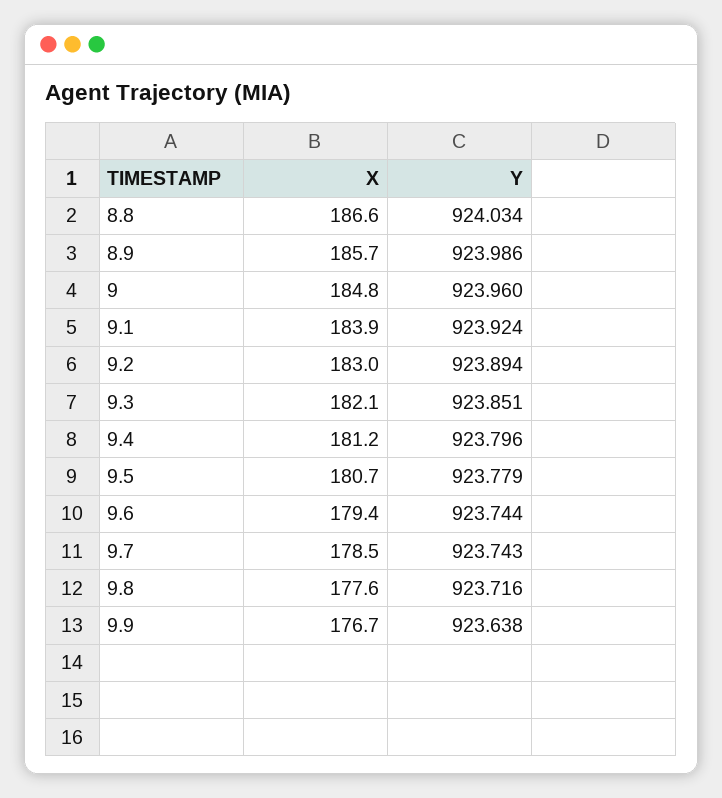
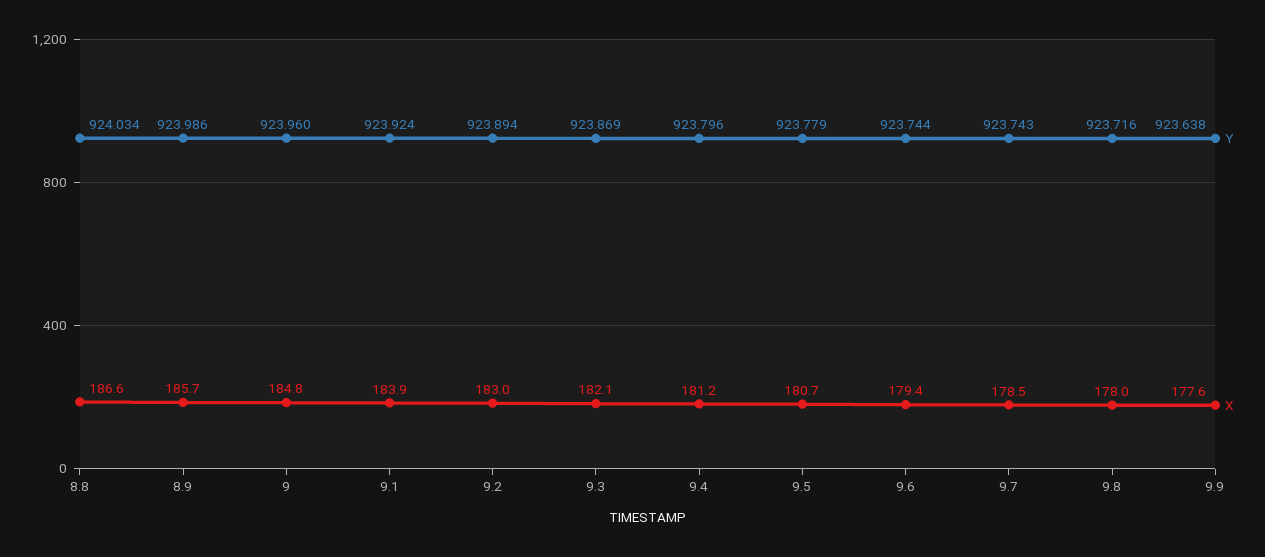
Y, 9.3: 923.851 -> 923.869
X, 9.8: 177.6 -> 178
X, 9.9: 176.7 -> 177.6

